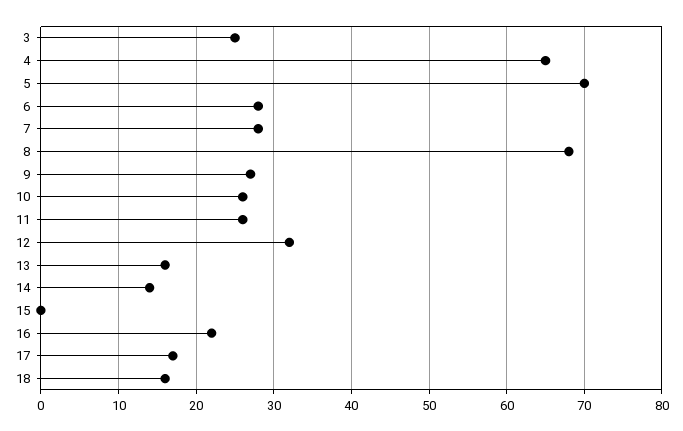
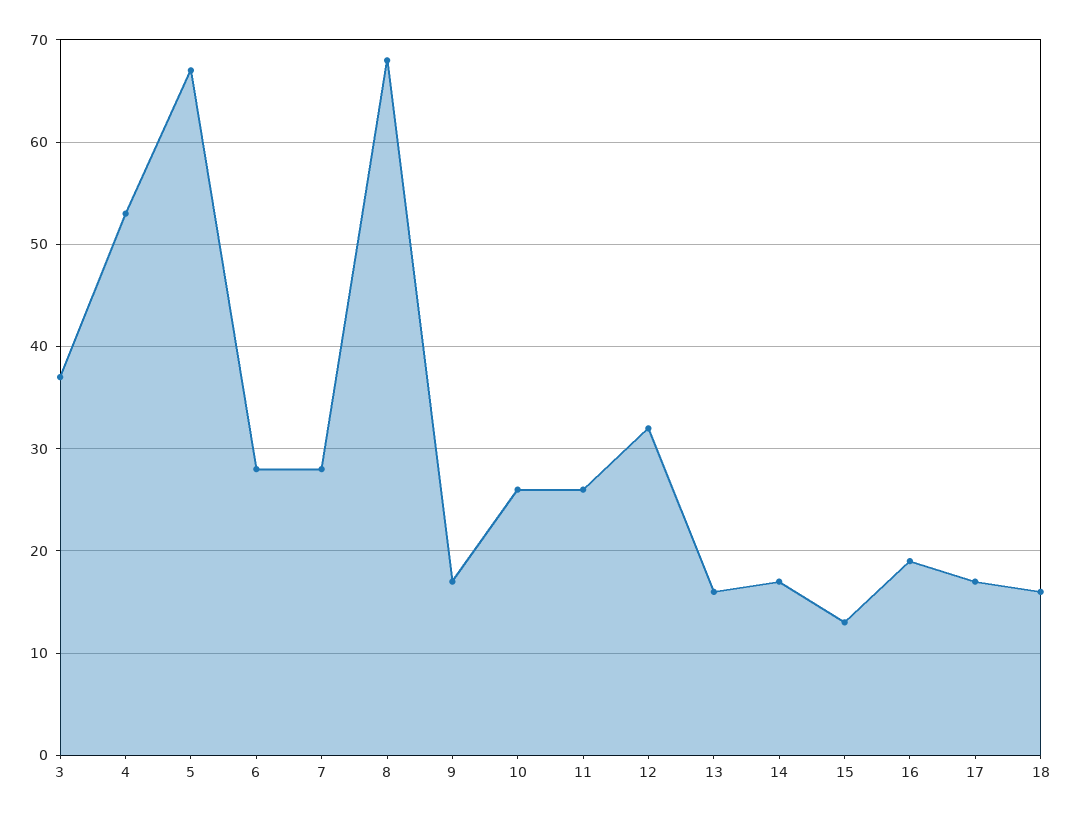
3: 25 -> 37
4: 65 -> 53
5: 70 -> 67
9: 27 -> 17
14: 14 -> 17
15: 0 -> 13
16: 22 -> 19

